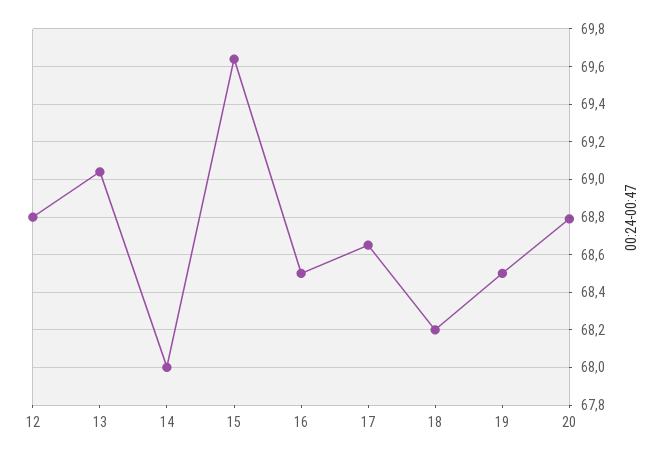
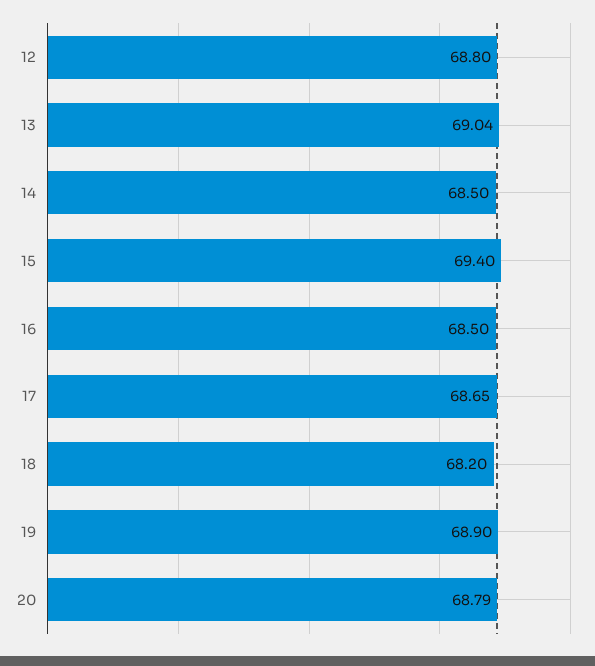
14: 68 -> 68.5
15: 69.65 -> 69.4
19: 68.5 -> 68.9

